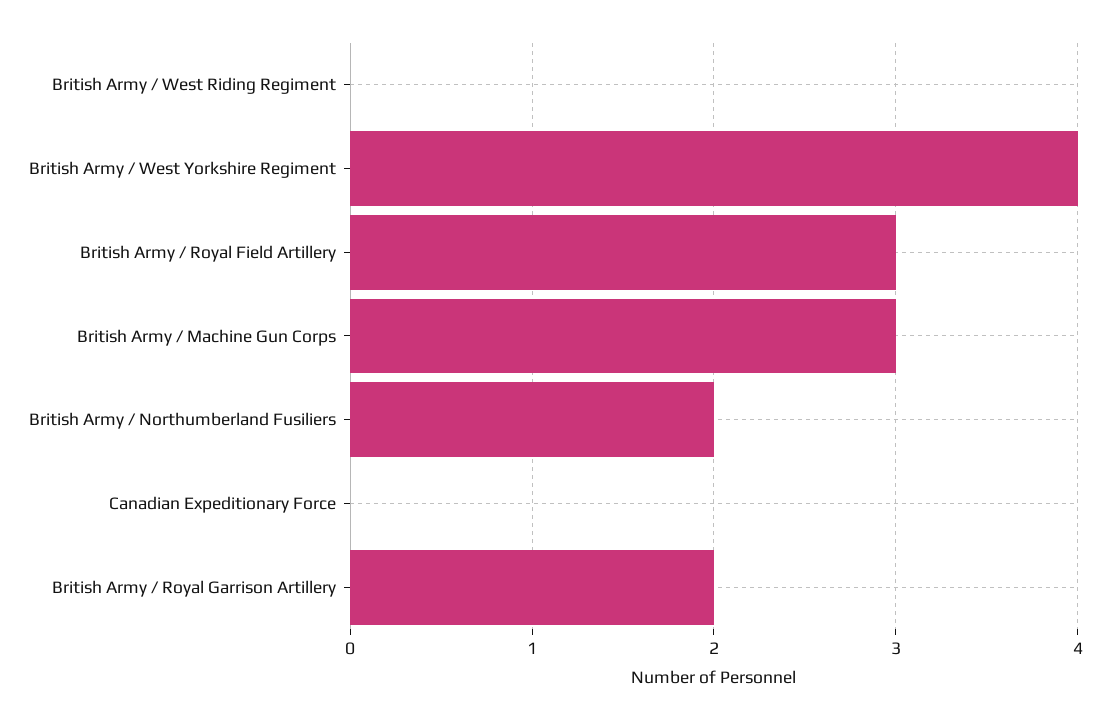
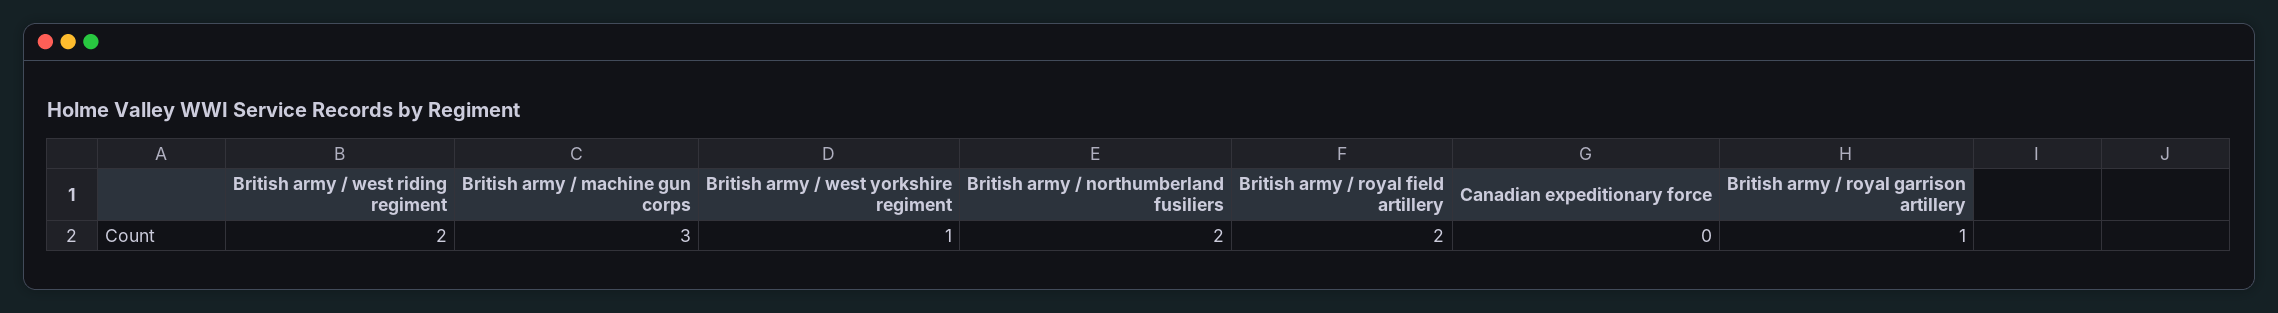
British Army / West Riding Regiment: 0 -> 2
British Army / West Yorkshire Regiment: 4 -> 1
British Army / Royal Field Artillery: 3 -> 2
British Army / Royal Garrison Artillery: 2 -> 1

